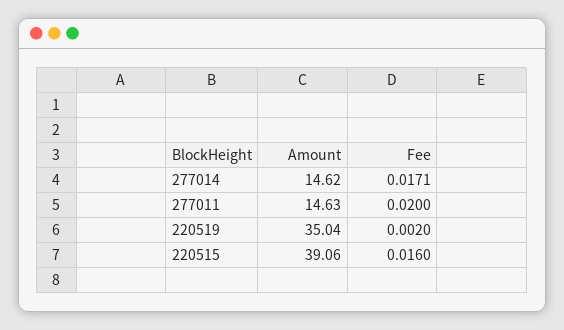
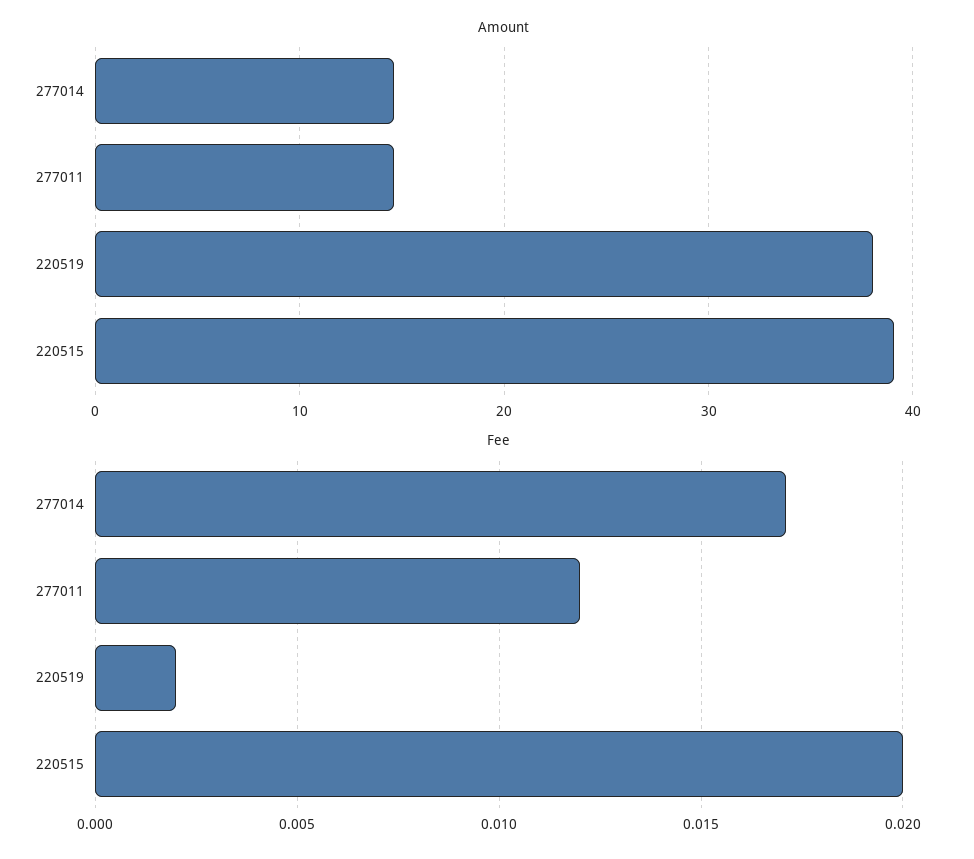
Fee, 277011: 0.02 -> 0.012
Amount, 220519: 35.04 -> 38
Fee, 220515: 0.016 -> 0.02

